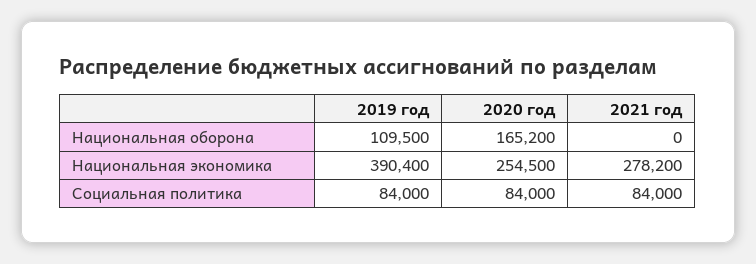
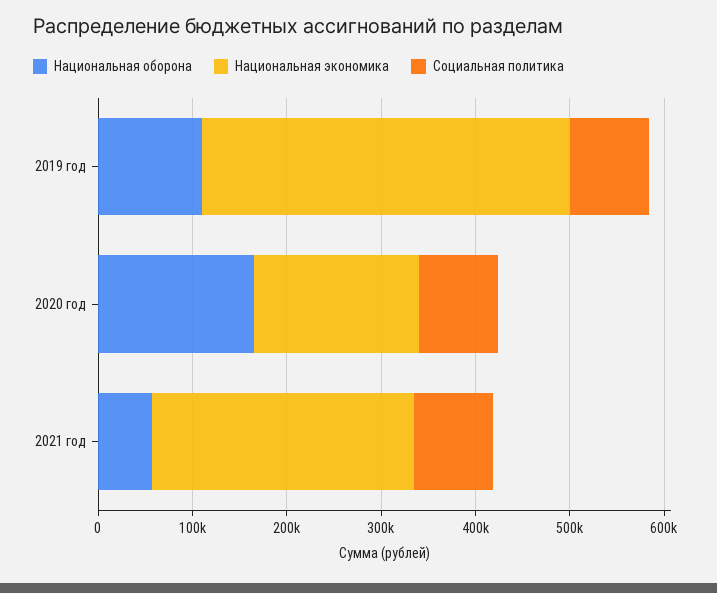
Национальная оборона, 2021 год: 0 -> 60000
Национальная экономика, 2020 год: 254500 -> 180000

